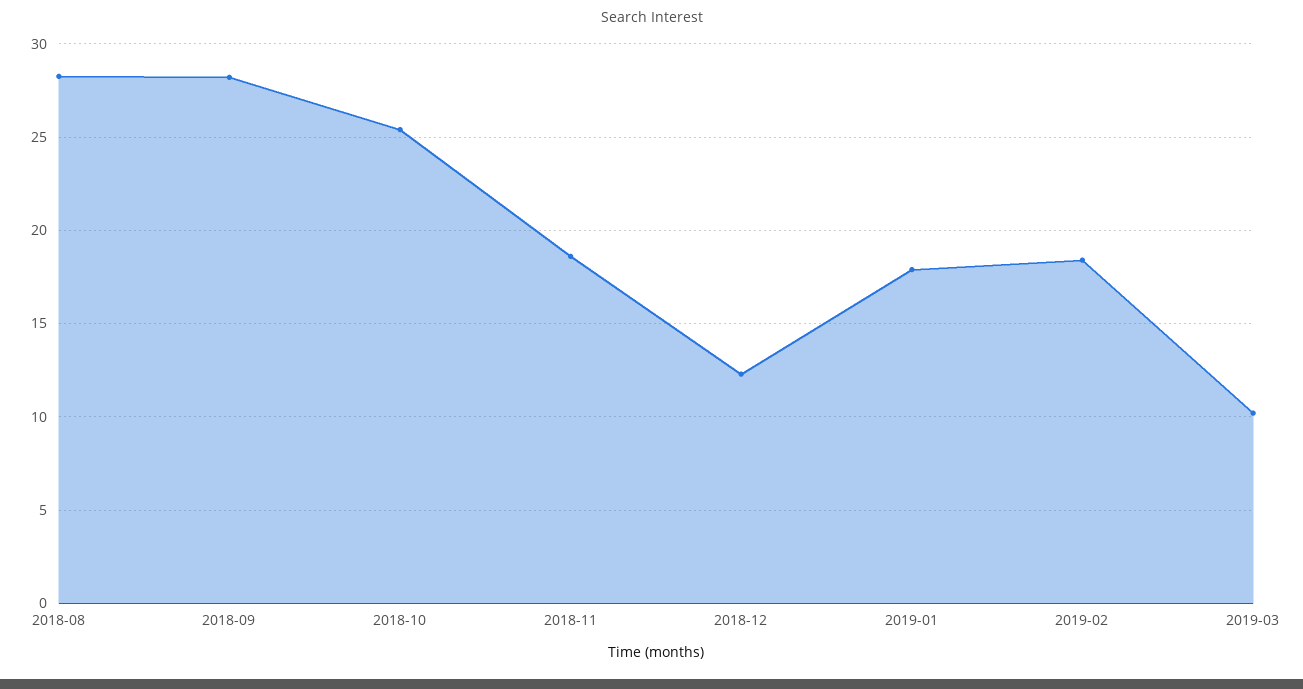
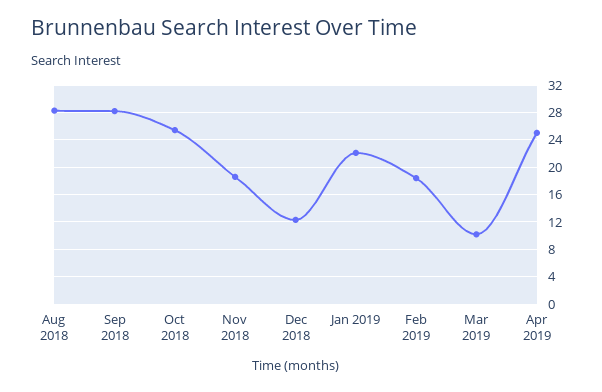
2019-01: 18 -> 22
Apr 2019: none -> 25

